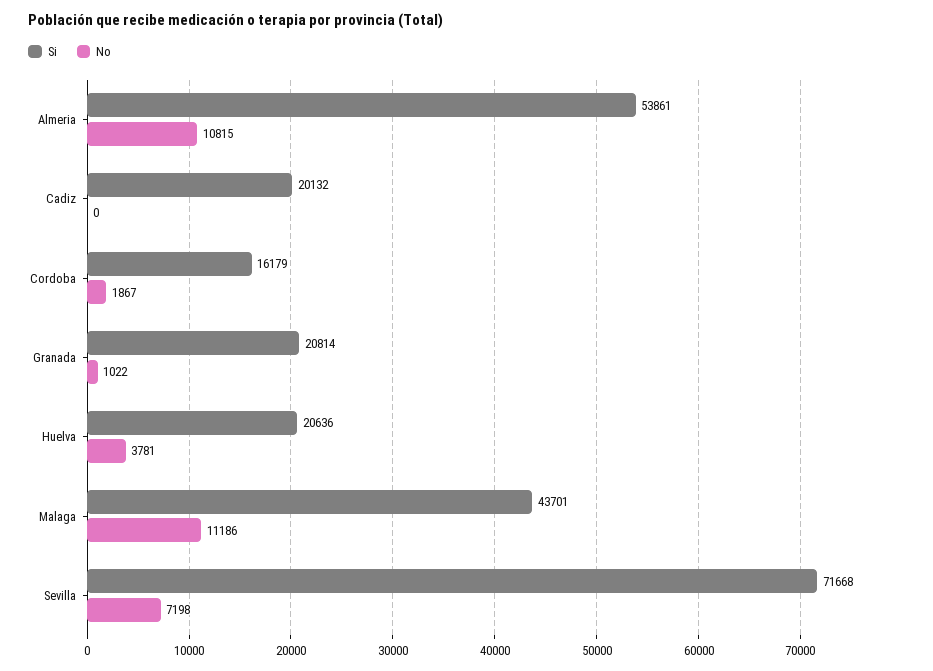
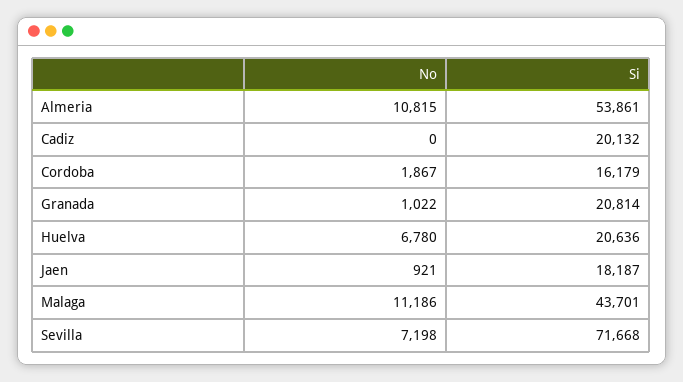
No, Huelva: 3781 -> 6780
No, Jaen: none -> 921
Si, Jaen: none -> 18187

